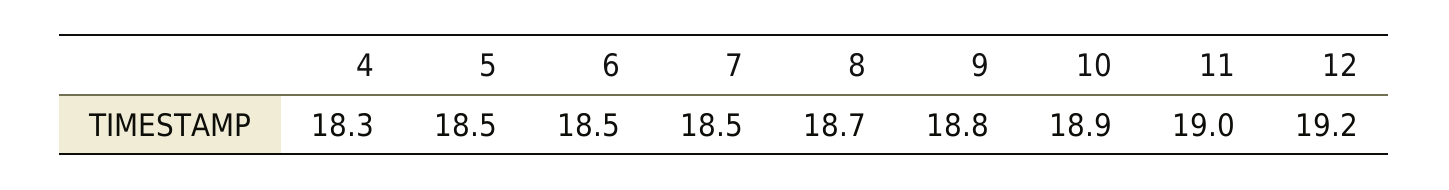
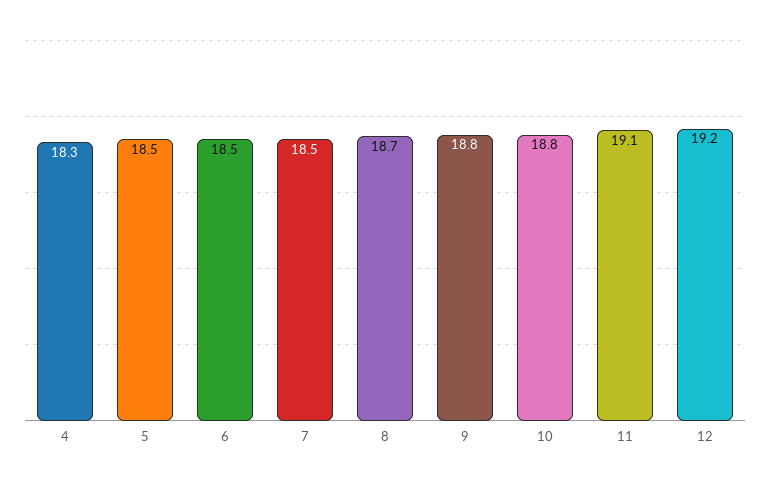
10: 18.9 -> 18.8
11: 19 -> 19.1

